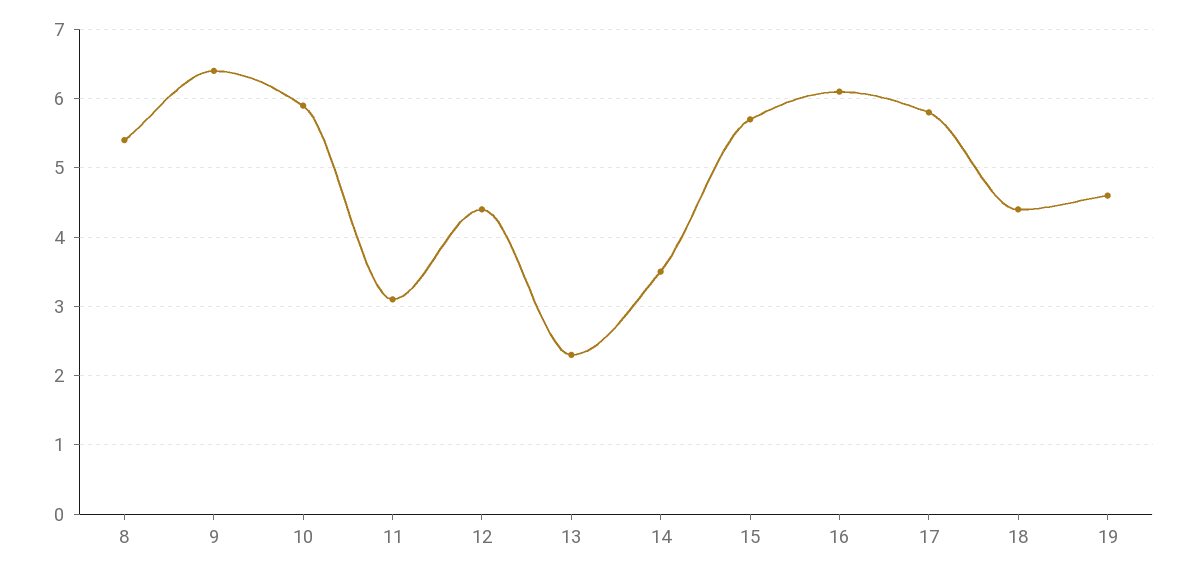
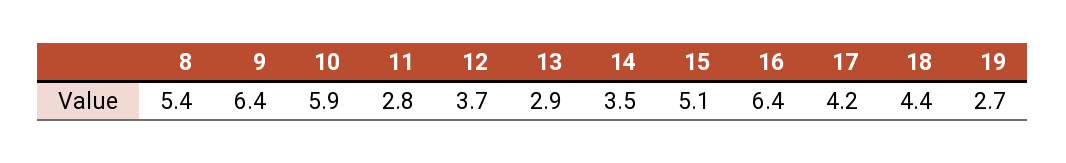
11: 3.1 -> 2.8
12: 4.4 -> 3.7
13: 2.3 -> 2.9
15: 5.7 -> 5.1
16: 6.1 -> 6.4
17: 5.8 -> 4.2
19: 4.6 -> 2.7

